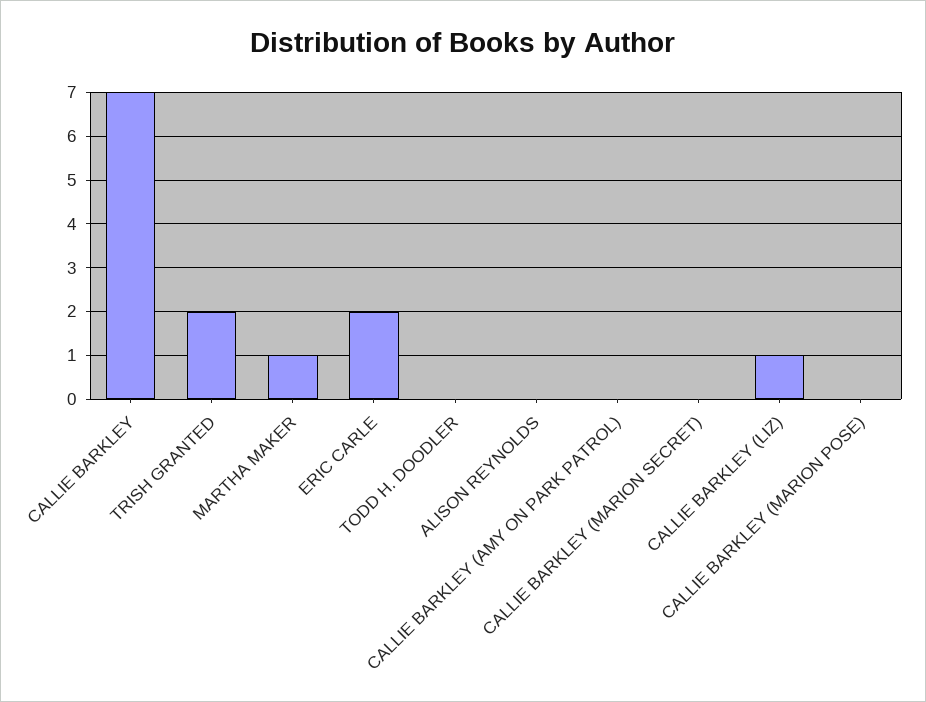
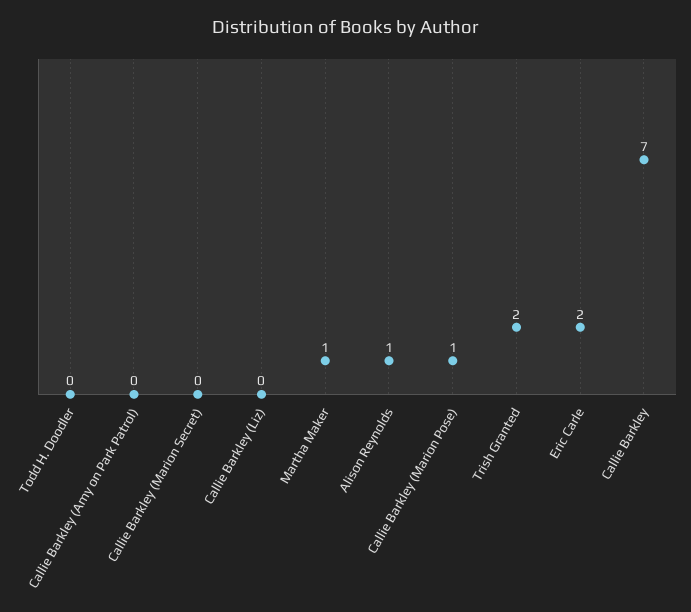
ALISON REYNOLDS: 0 -> 1
CALLIE BARKLEY (LIZ): 1 -> 0
CALLIE BARKLEY (MARION POSE): 0 -> 1

